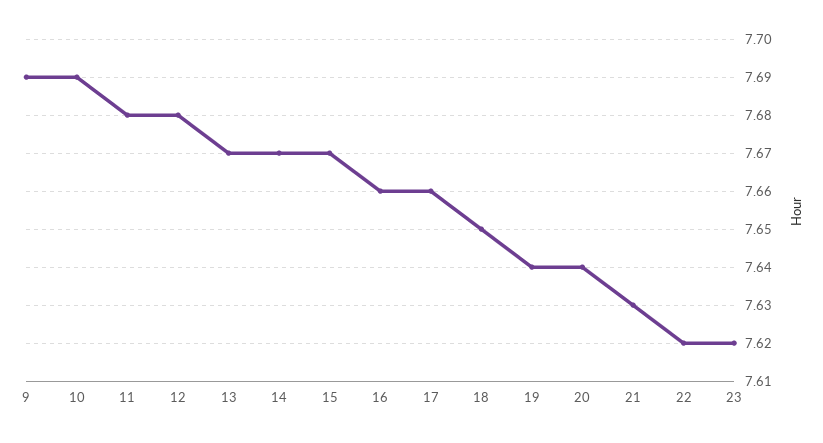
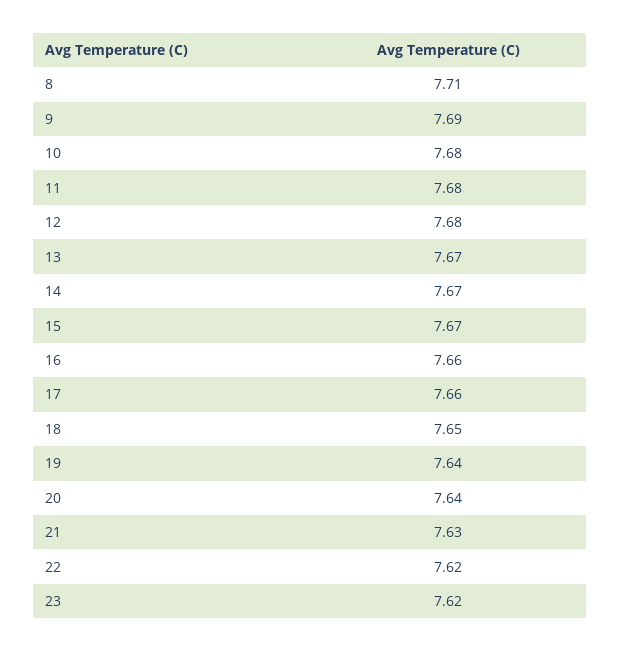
10: 7.69 -> 7.68
8: none -> 7.71

